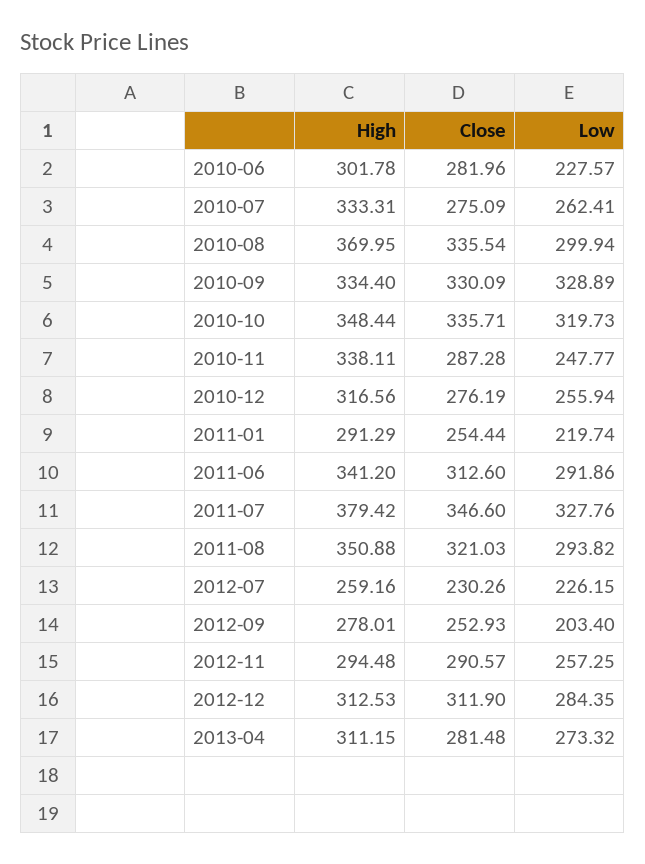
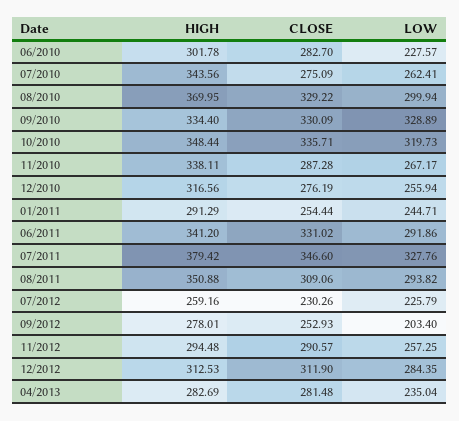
Close, 2010-06: 281.96 -> 282.7
High, 2010-07: 333.31 -> 343.56
Close, 2010-08: 335.54 -> 329.22
Low, 2010-11: 247.77 -> 267.17
Low, 2011-01: 219.74 -> 244.71
Close, 2011-06: 312.6 -> 331.02
Close, 2011-08: 321.03 -> 309.06
Low, 2012-07: 226.15 -> 225.79
High, 2013-04: 311.15 -> 282.69
Low, 2013-04: 273.32 -> 235.04

